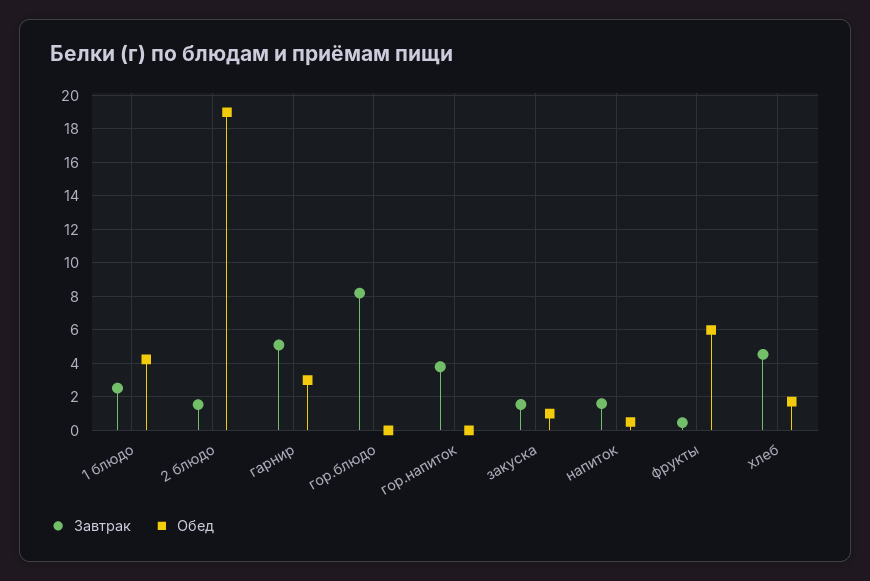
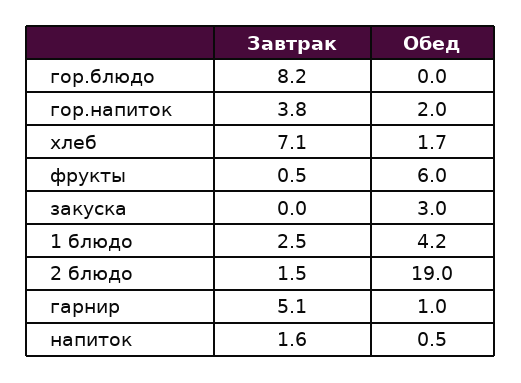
Обед, гарнир: 3 -> 1
Обед, гор.напиток: 0 -> 2
Завтрак, закуска: 1.5 -> 0
Обед, закуска: 1 -> 3
Завтрак, хлеб: 4.5 -> 7.1

